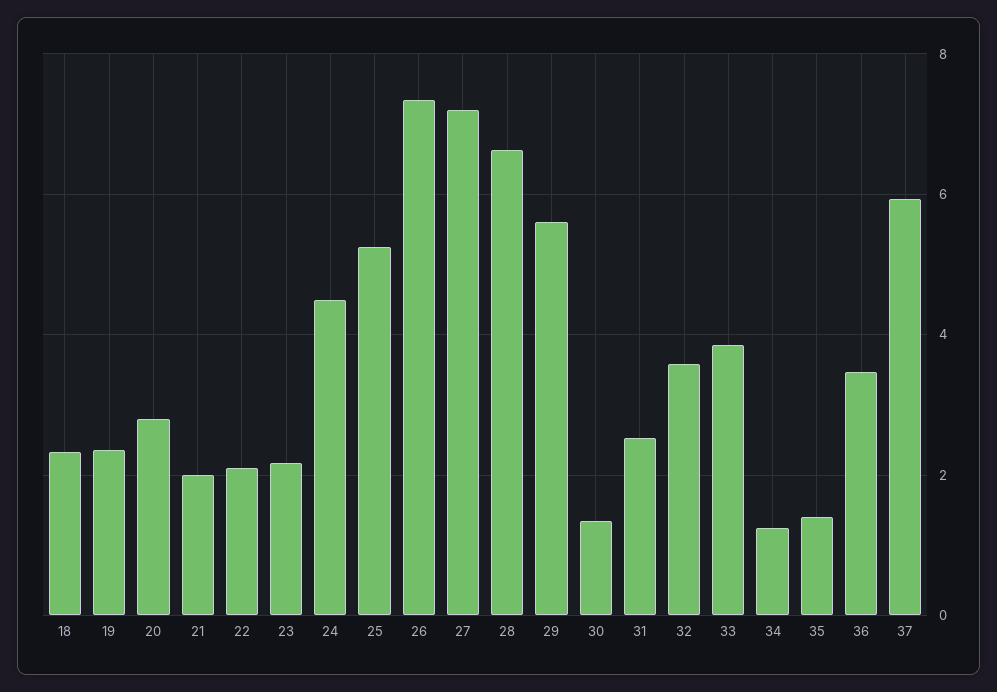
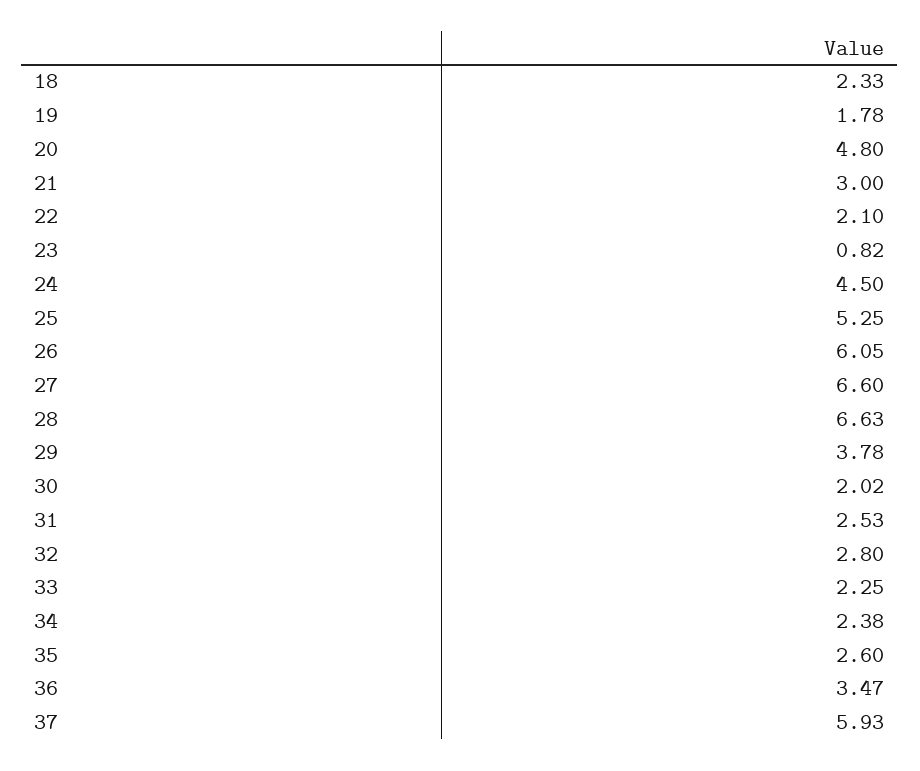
19: 2.4 -> 1.78
20: 2.8 -> 4.8
21: 2 -> 3
23: 2.2 -> 0.82
26: 7.4 -> 6.05
27: 7.2 -> 6.6
29: 5.6 -> 3.78
30: 1.4 -> 2.02
32: 3.6 -> 2.8
33: 3.8 -> 2.25
34: 1.2 -> 2.38
35: 1.4 -> 2.6

